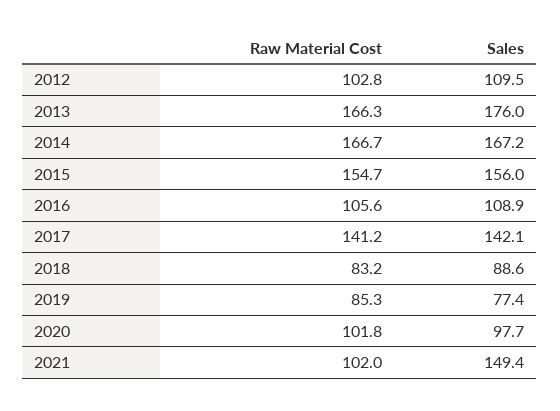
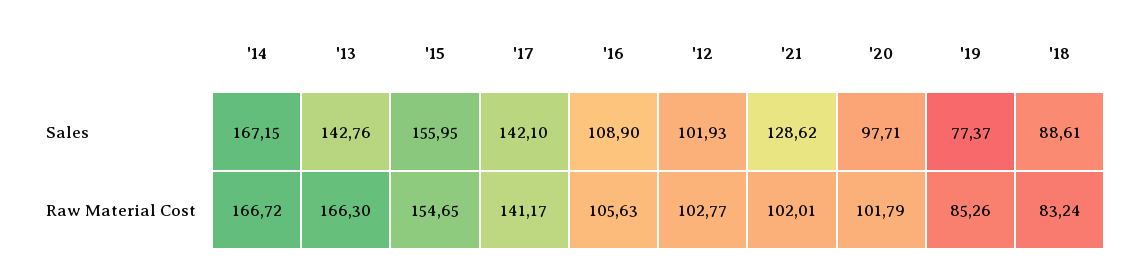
Sales, 2012: 109.5 -> 101.93
Sales, 2013: 176 -> 142.76
Sales, 2021: 149.4 -> 128.62

